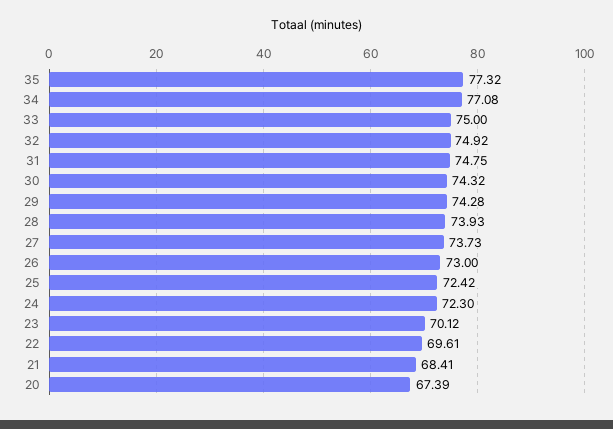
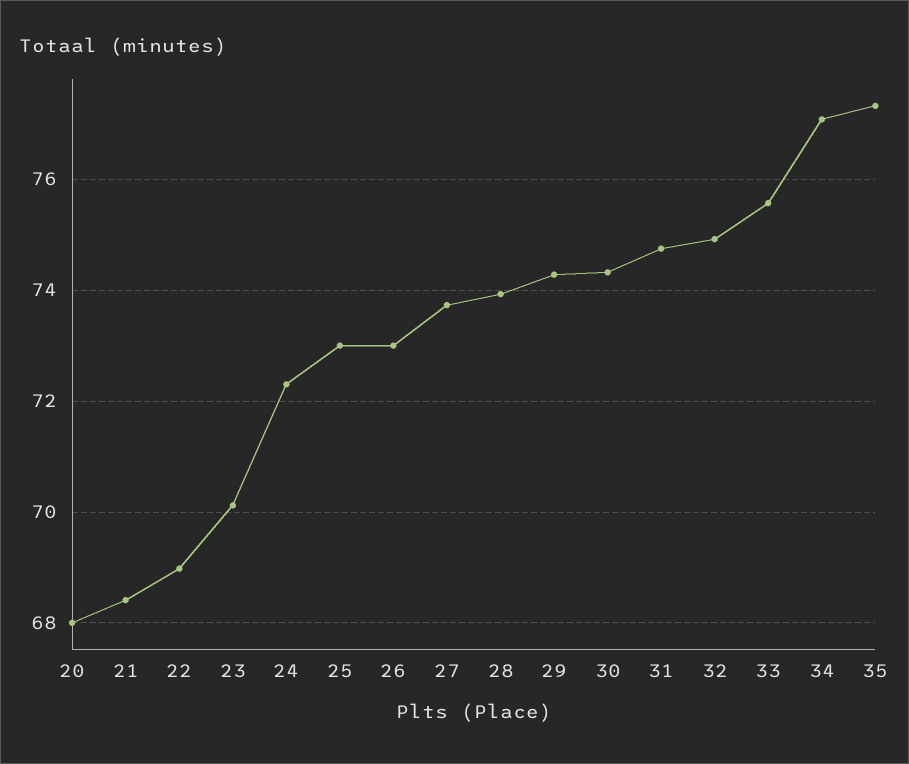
33: 75 -> 75.6
25: 72.42 -> 73
22: 69.61 -> 69
20: 67.39 -> 68

